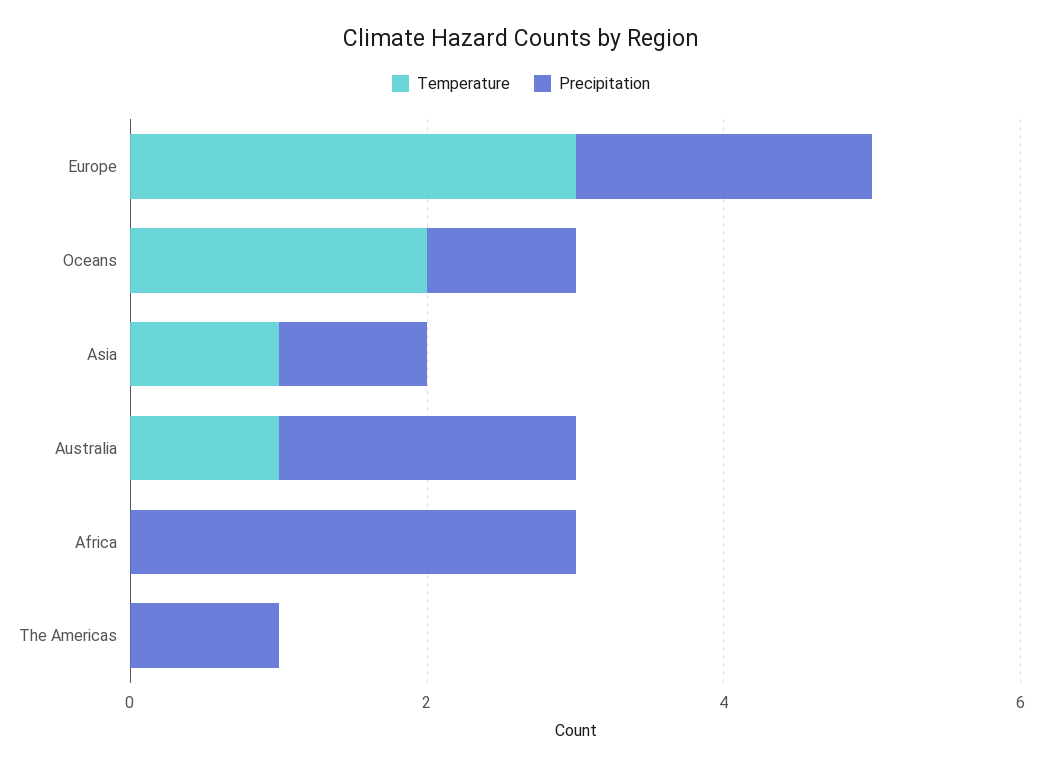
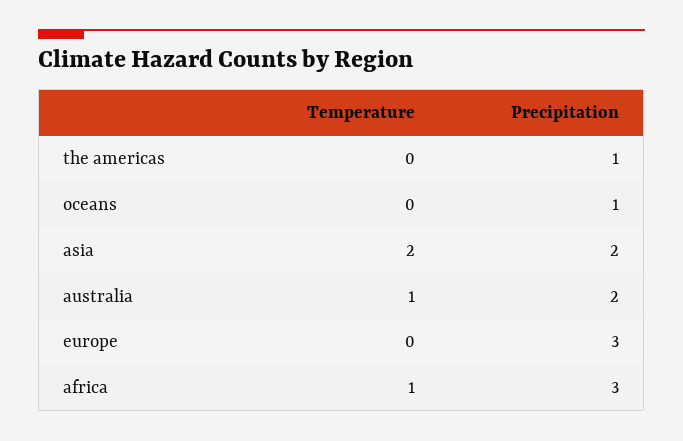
Temperature, Europe: 3 -> 0
Precipitation, Europe: 2 -> 3
Temperature, Oceans: 2 -> 0
Temperature, Asia: 1 -> 2
Precipitation, Asia: 1 -> 2
Temperature, Africa: 0 -> 1

